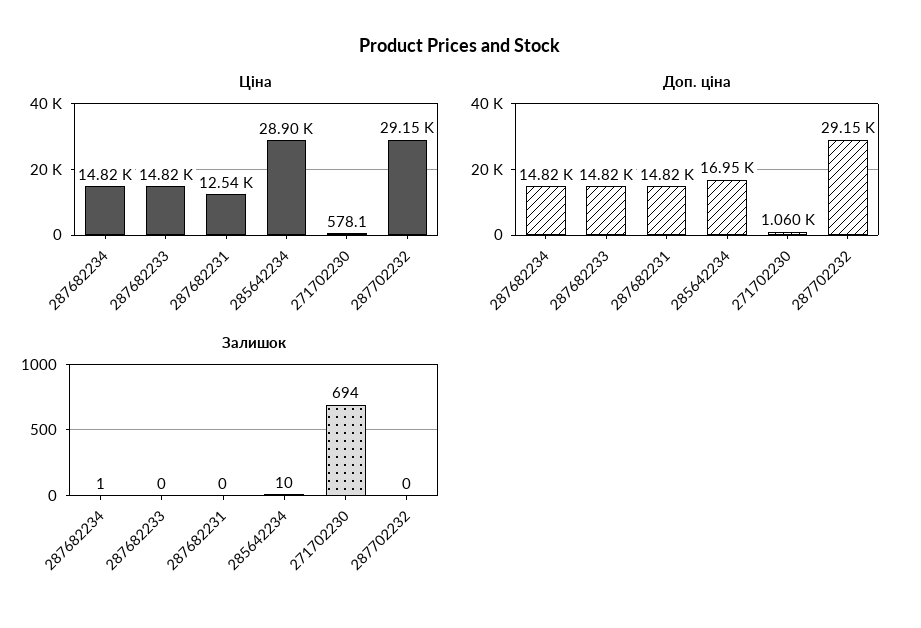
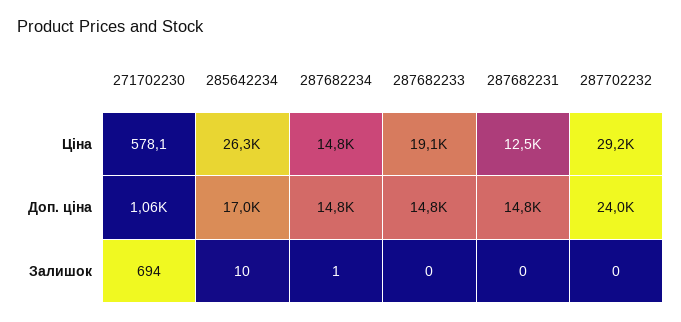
Ціна, 287682233: 14820 -> 19100
Ціна, 285642234: 28900 -> 26300
Доп. ціна, 287702232: 29150 -> 24000

